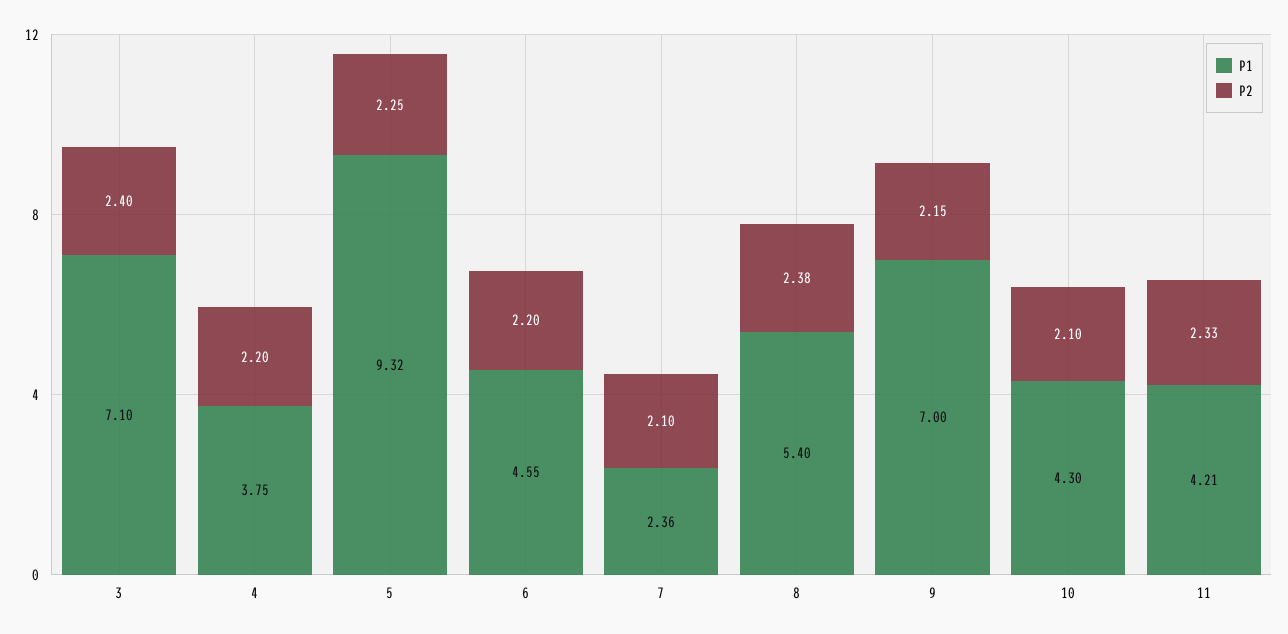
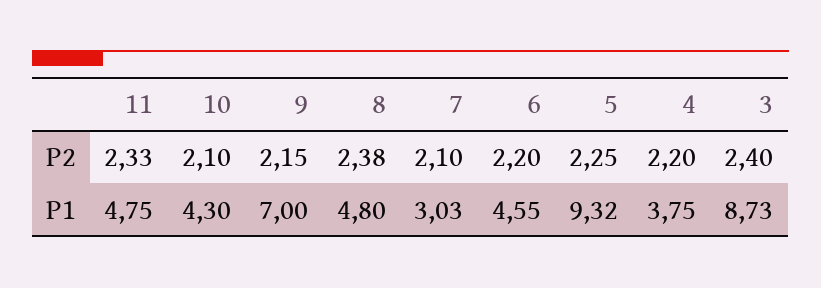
P1, 3: 7.1 -> 8.73
P1, 7: 2.36 -> 3.03
P1, 8: 5.4 -> 4.8
P1, 11: 4.21 -> 4.75

